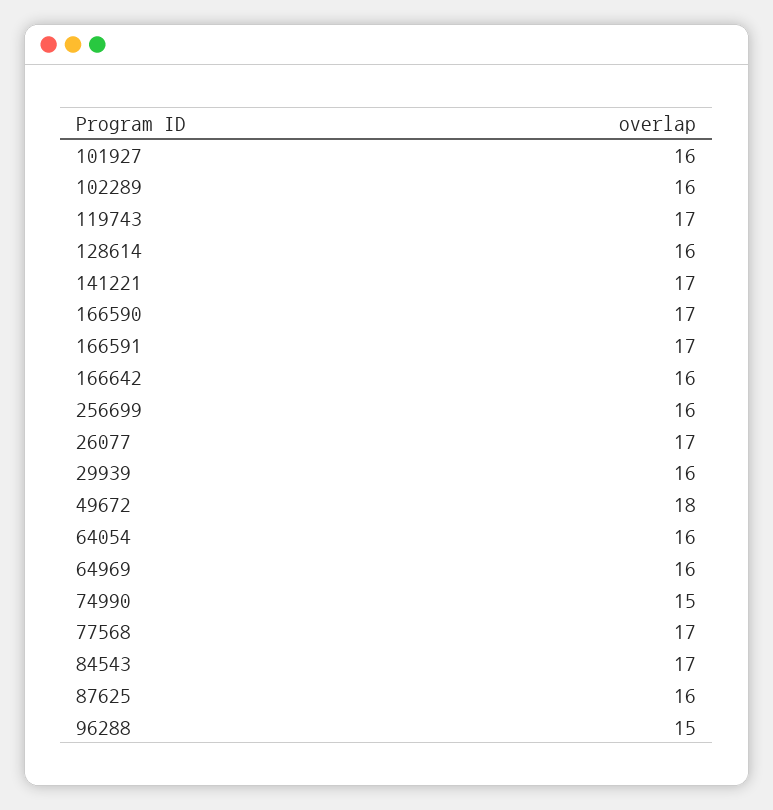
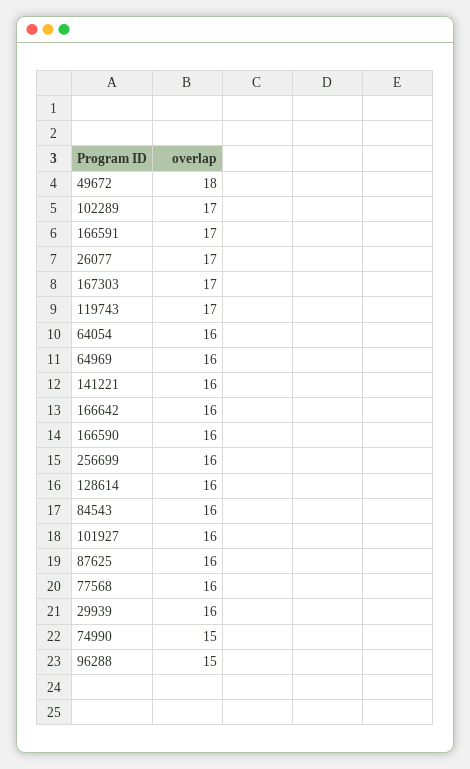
102289: 16 -> 17
141221: 17 -> 16
166590: 17 -> 16
77568: 17 -> 16
84543: 17 -> 16
167303: none -> 17

